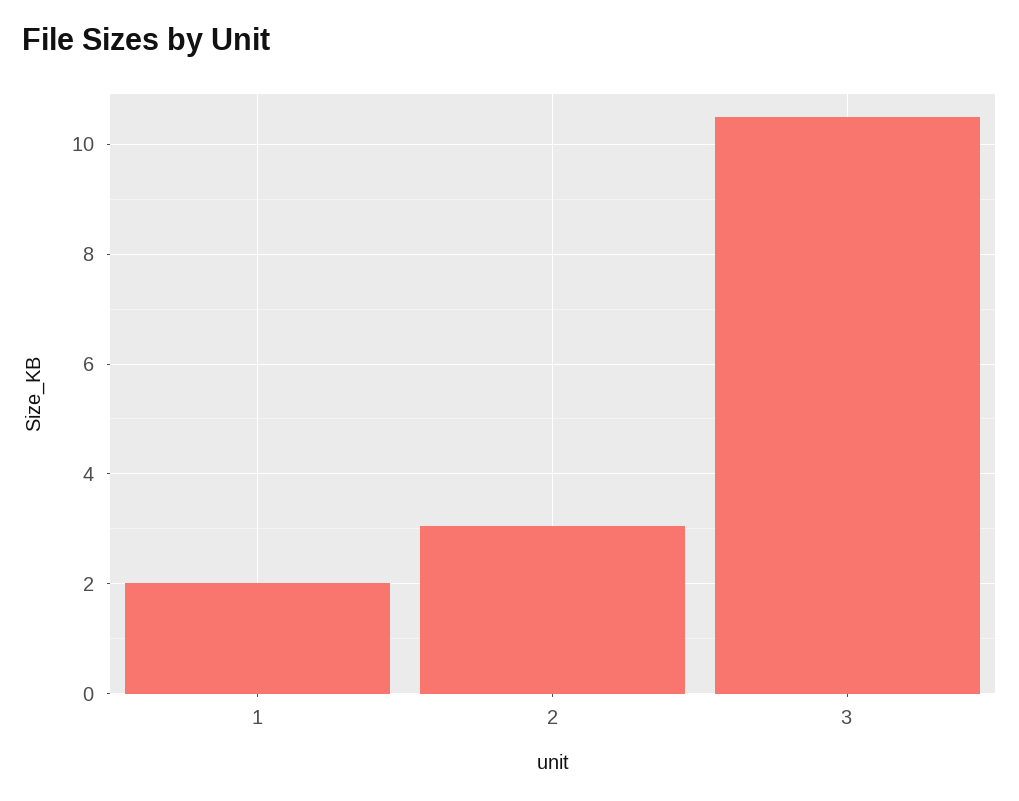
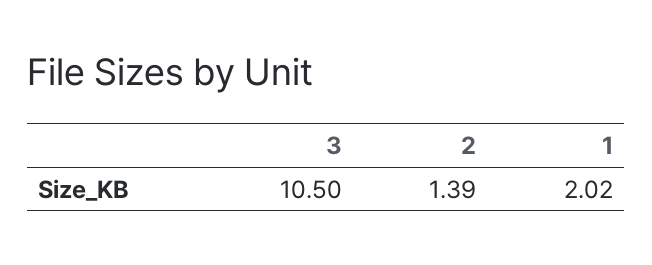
2: 3 -> 1.39

